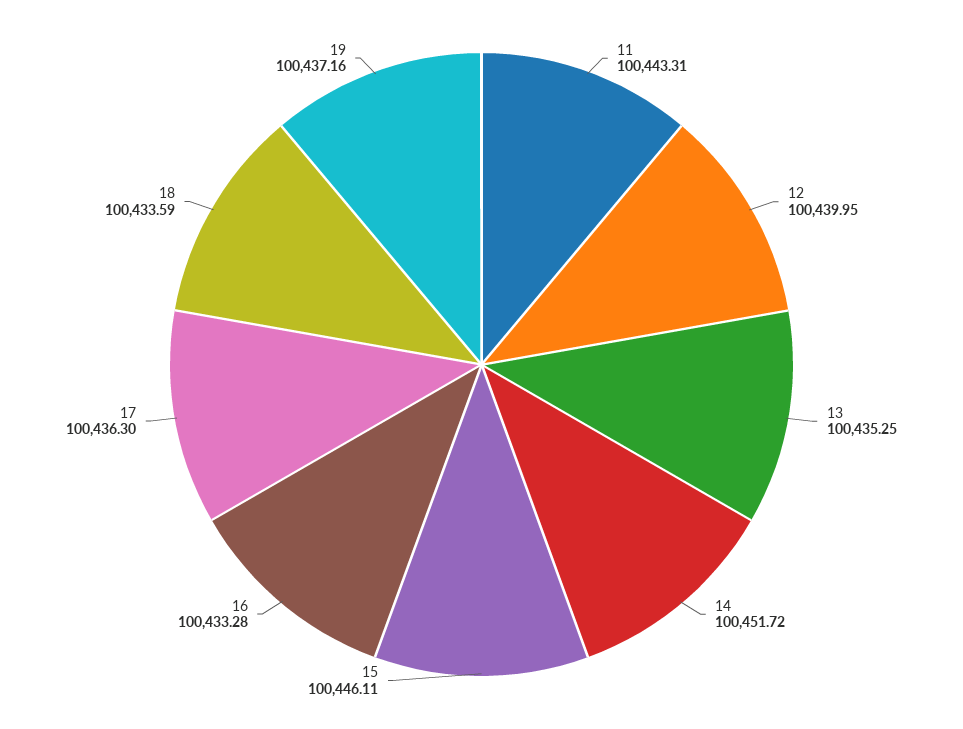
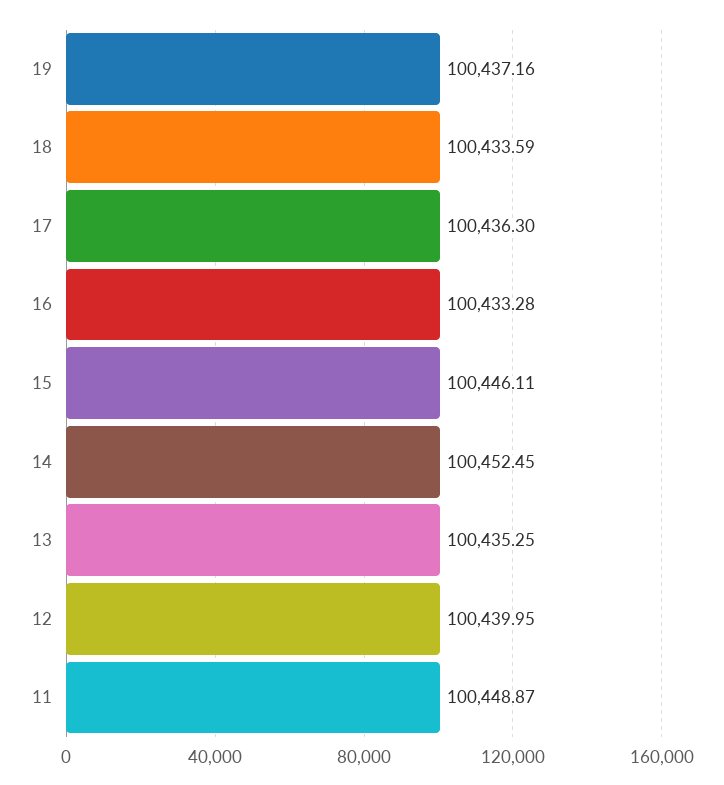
11: 100443.31 -> 100448.87
14: 100451.72 -> 100452.45

